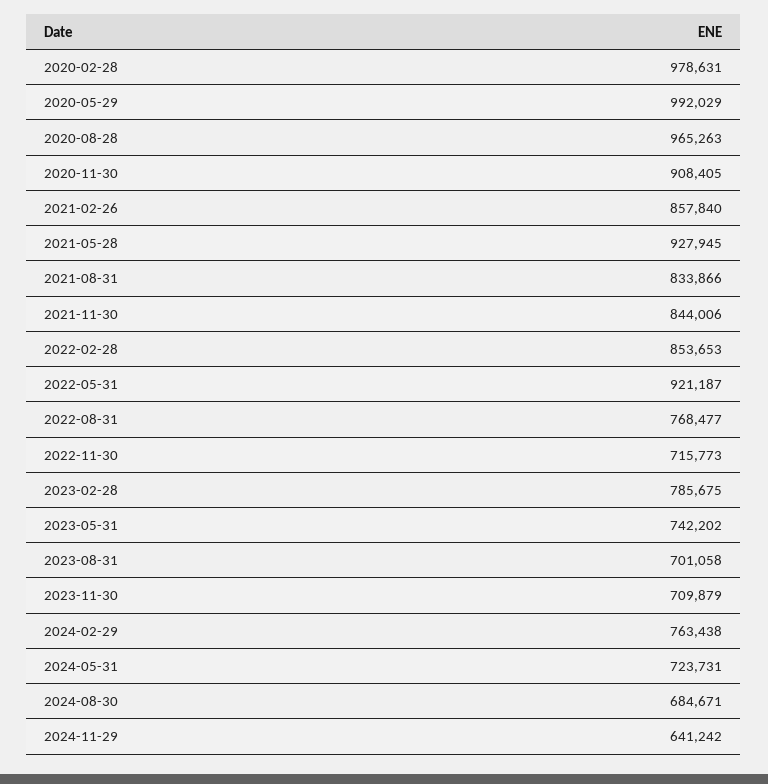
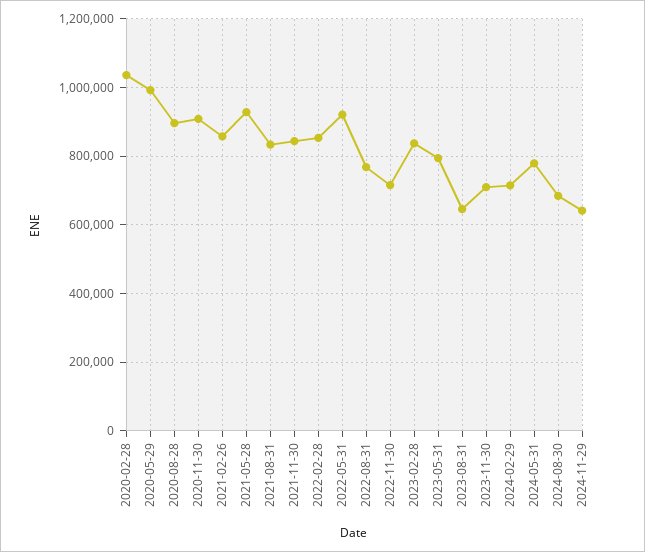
2020-02-28: 978631 -> 1040000
2020-08-28: 965263 -> 900000
2023-02-28: 785675 -> 840000
2023-05-31: 742202 -> 800000
2023-08-31: 701058 -> 640000
2024-02-29: 763438 -> 720000
2024-05-31: 723731 -> 780000

